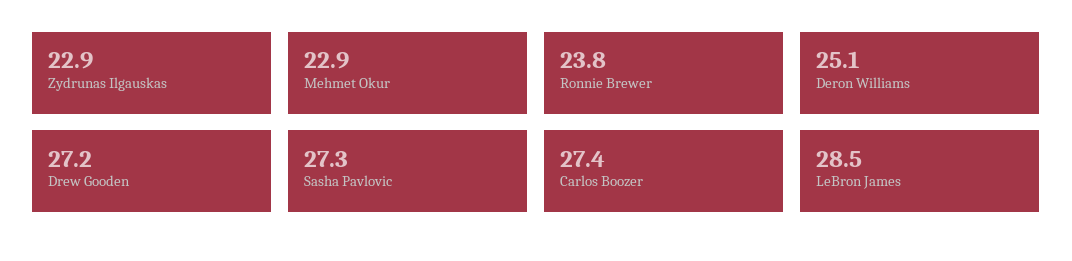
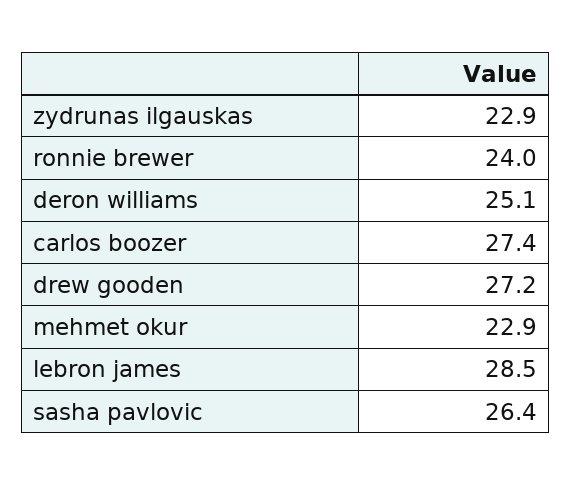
Ronnie Brewer: 23.8 -> 24
Sasha Pavlovic: 27.3 -> 26.4

